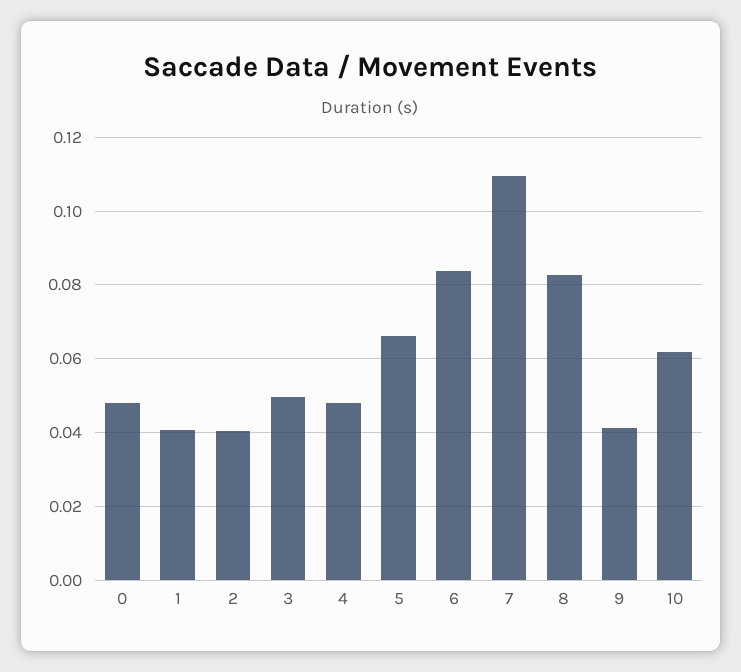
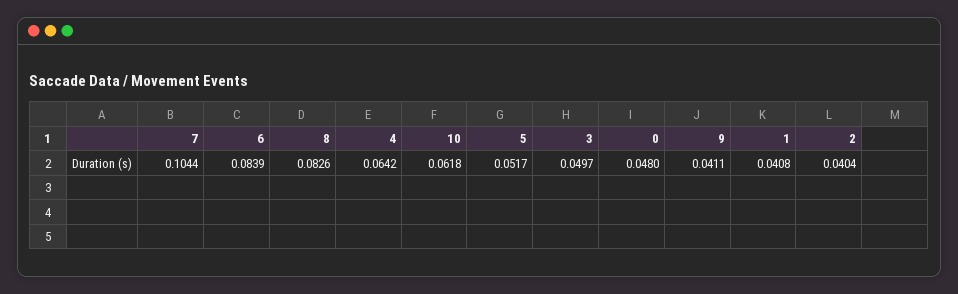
4: 0.048 -> 0.0642
5: 0.066 -> 0.0517
7: 0.11 -> 0.1044

